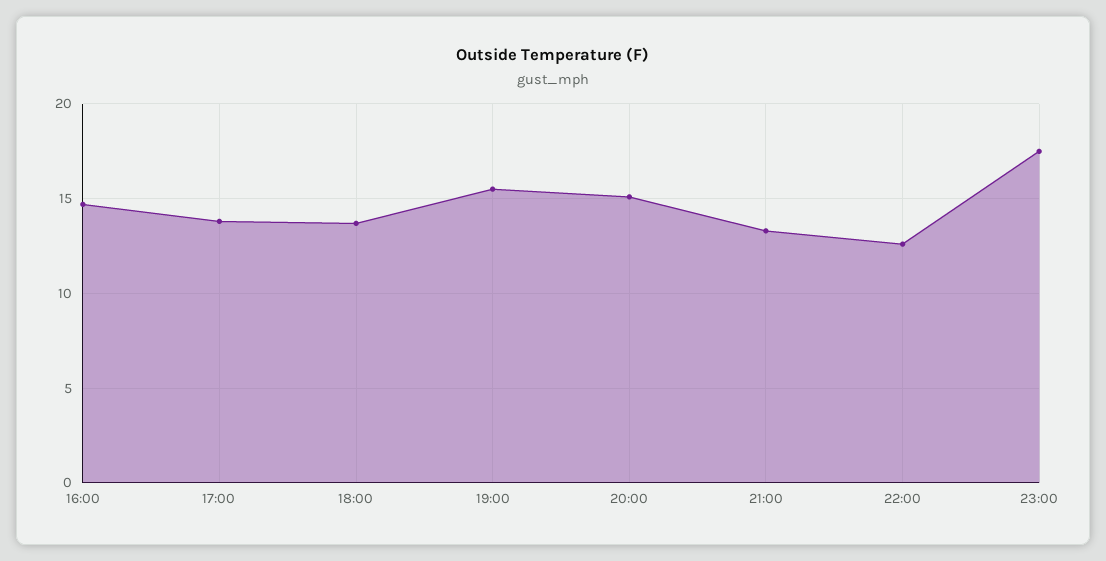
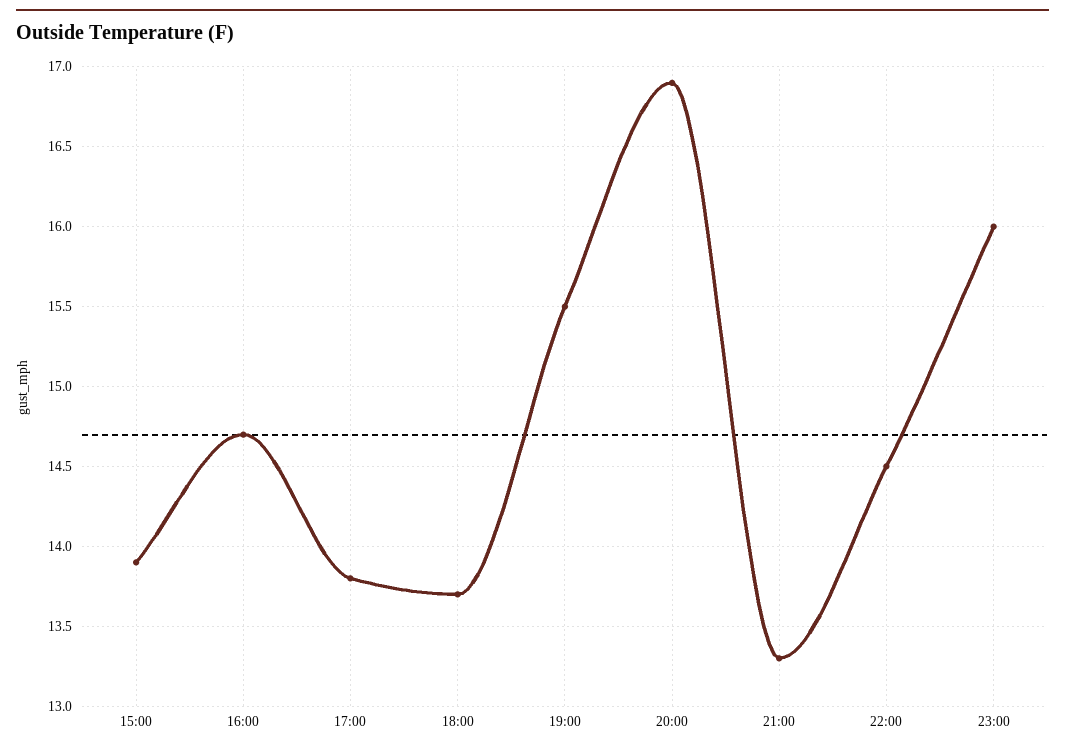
20:00: 15 -> 16.9
22:00: 12.5 -> 14.5
23:00: 17.5 -> 16
15:00: none -> 13.9

